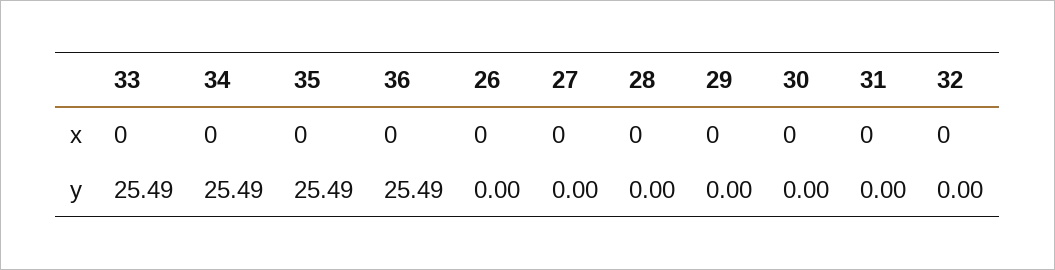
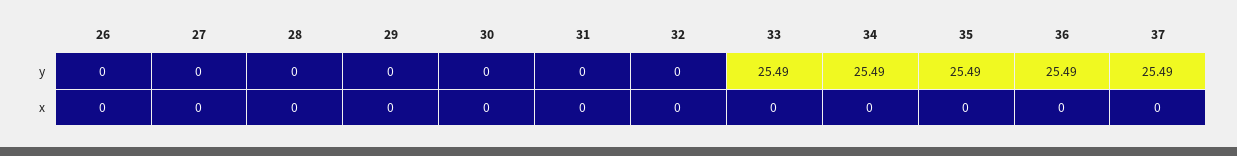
37, y: none -> 25.49
37, x: none -> 0

